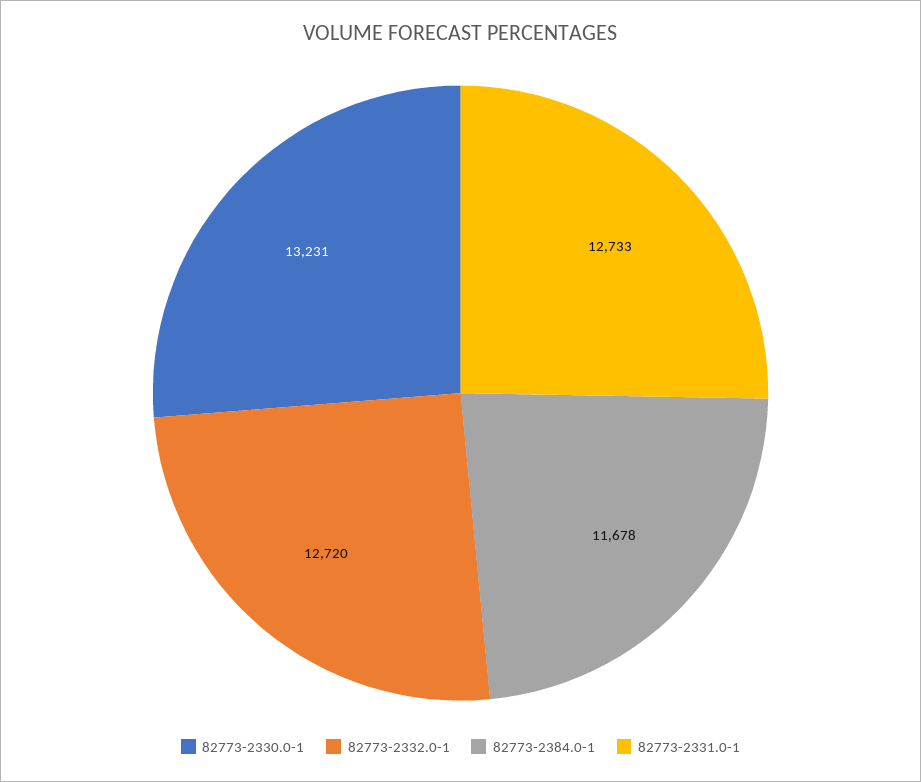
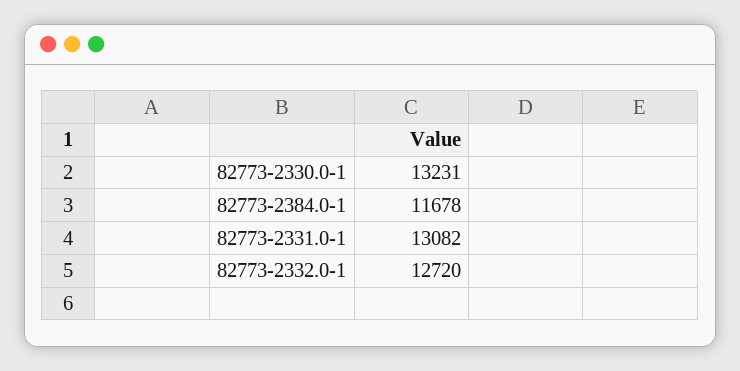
82773-2331.0-1: 12733 -> 13082

